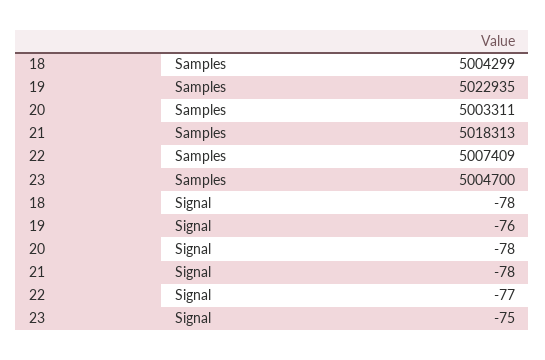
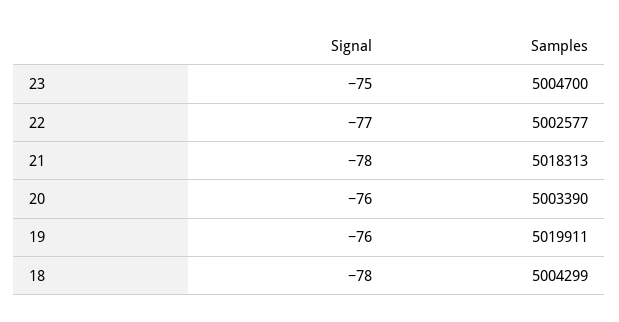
19, Samples: 5022935 -> 5019911
20, Samples: 5003311 -> 5003390
22, Samples: 5007409 -> 5002577
20, Signal: -78 -> -76

